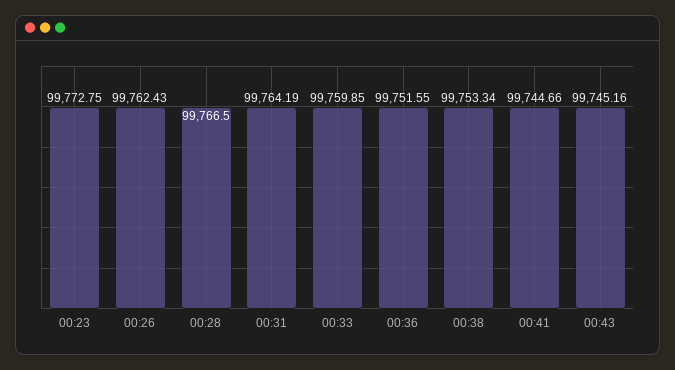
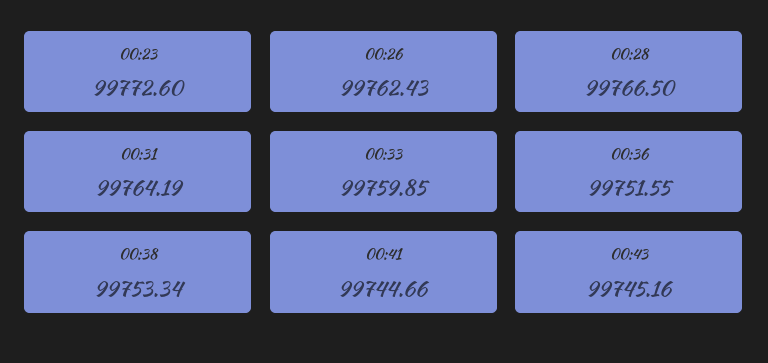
00:23: 99772.75 -> 99772.6

